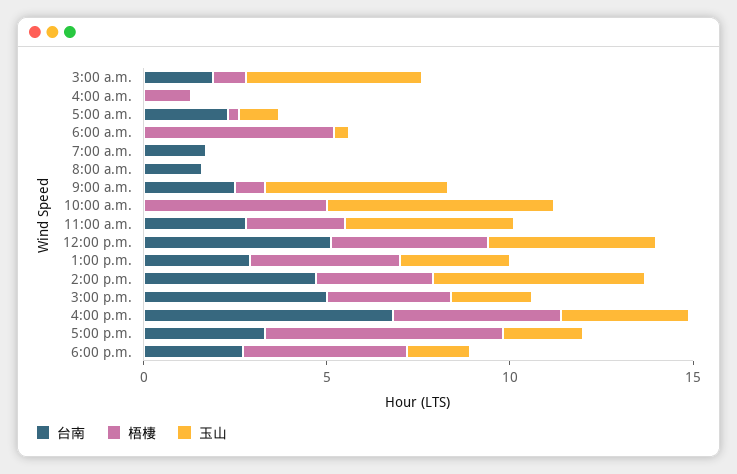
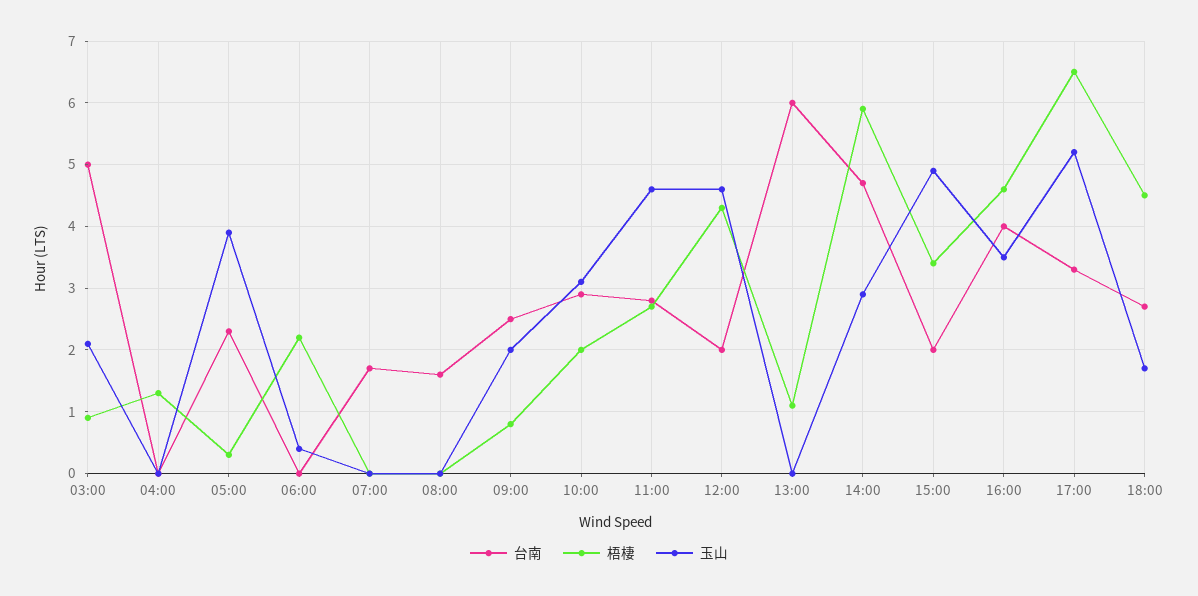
台南, 3:00 a.m.: 2 -> 5
玉山, 3:00 a.m.: 5 -> 2.1
玉山, 5:00 a.m.: 1 -> 3.9
梧棲, 6:00 a.m.: 5 -> 2.2
玉山, 9:00 a.m.: 5 -> 2
台南, 10:00 a.m.: 0 -> 2.9
梧棲, 10:00 a.m.: 5 -> 2
玉山, 10:00 a.m.: 6 -> 3.1
台南, 12:00 p.m.: 5 -> 2
台南, 1:00 p.m.: 3 -> 6
梧棲, 1:00 p.m.: 4 -> 1.1
玉山, 1:00 p.m.: 3 -> 0
梧棲, 2:00 p.m.: 3 -> 5.9
玉山, 2:00 p.m.: 6 -> 2.9
台南, 3:00 p.m.: 5 -> 2
玉山, 3:00 p.m.: 2 -> 4.9
台南, 4:00 p.m.: 7 -> 4
玉山, 5:00 p.m.: 2 -> 5.2

